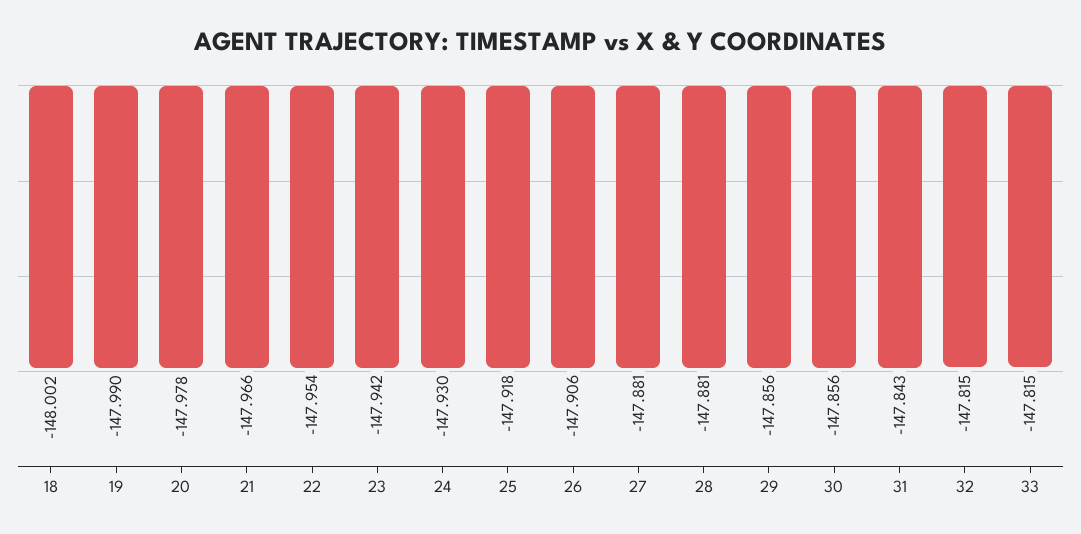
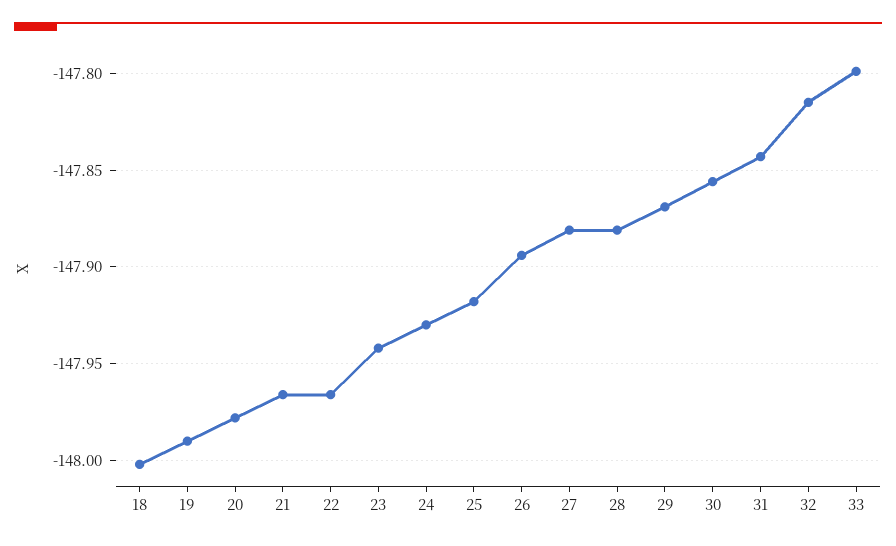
22: -147.954 -> -147.965
26: -147.906 -> -147.895
29: -147.856 -> -147.87
33: -147.815 -> -147.8

